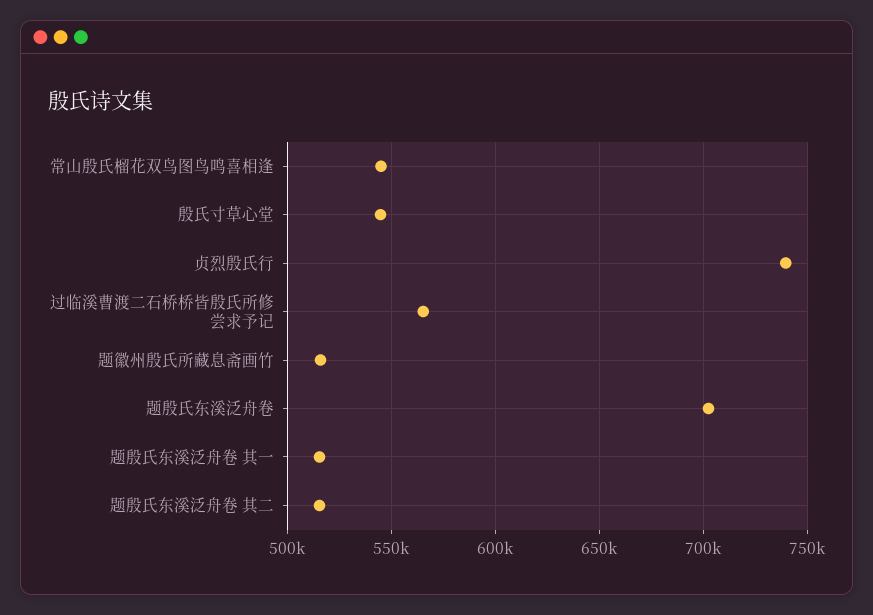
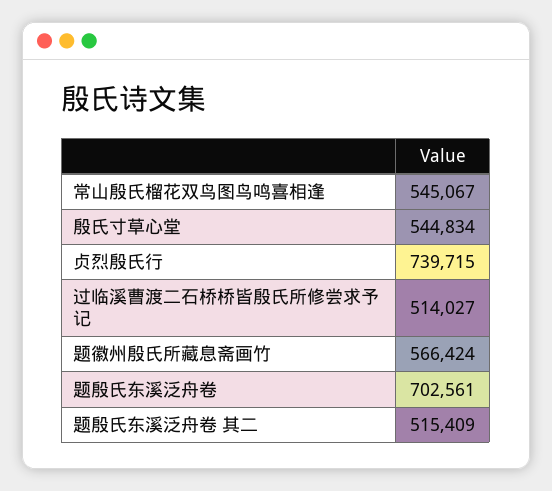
过临溪曹渡二石桥桥皆殷氏所修尝求予记: 565000 -> 514027
题徽州殷氏所藏息斋画竹: 515000 -> 566424
题殷氏东溪泛舟卷 其一: 515000 -> none

